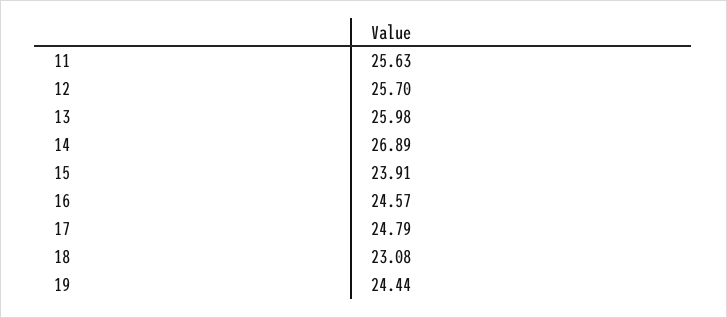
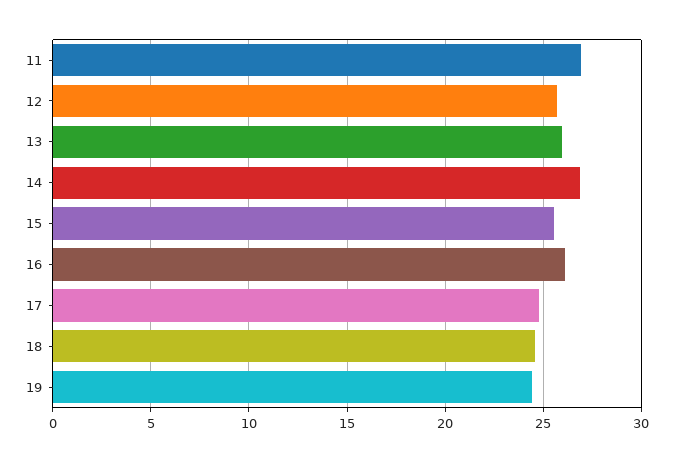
11: 25.63 -> 27
15: 23.91 -> 25.5
16: 24.57 -> 26
18: 23.08 -> 24.5

